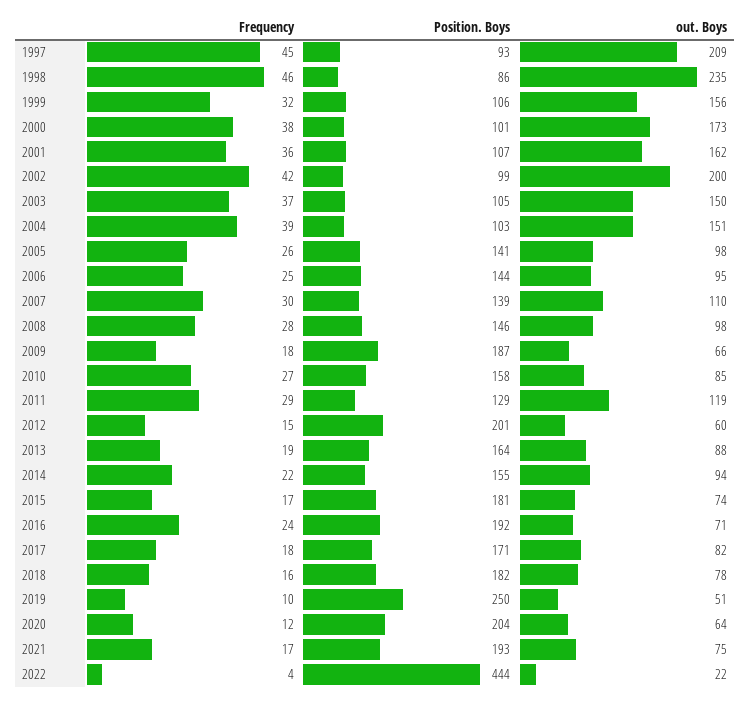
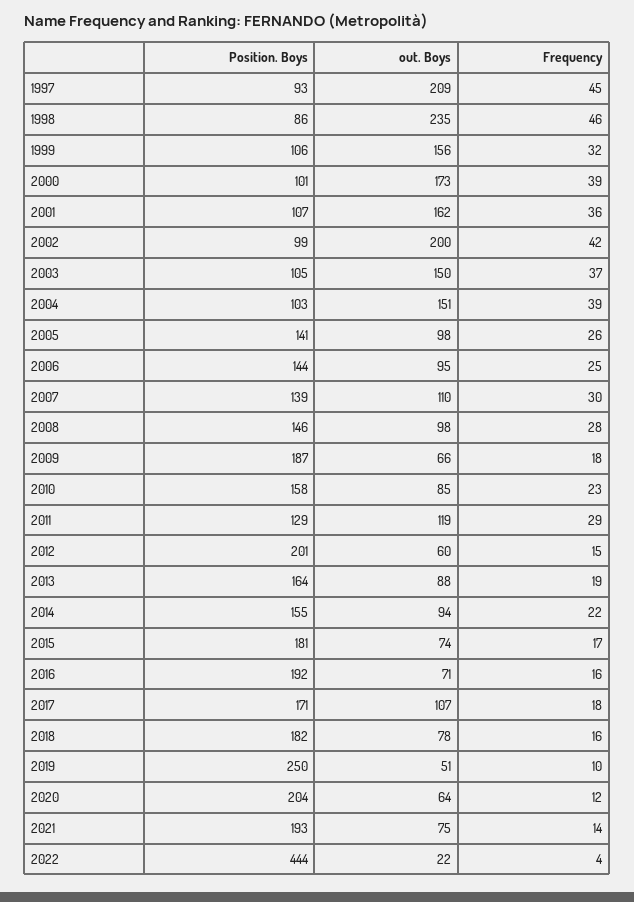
Frequency, 2000: 38 -> 39
Frequency, 2010: 27 -> 23
Frequency, 2016: 24 -> 16
out. Boys, 2017: 82 -> 107
Frequency, 2021: 17 -> 14

